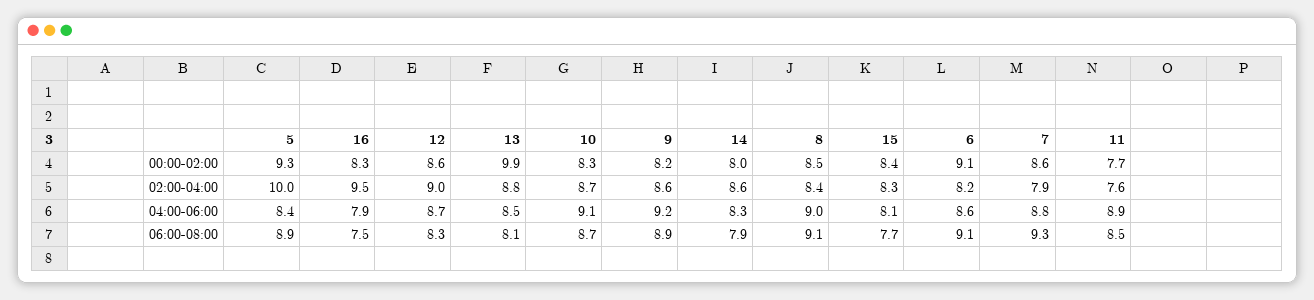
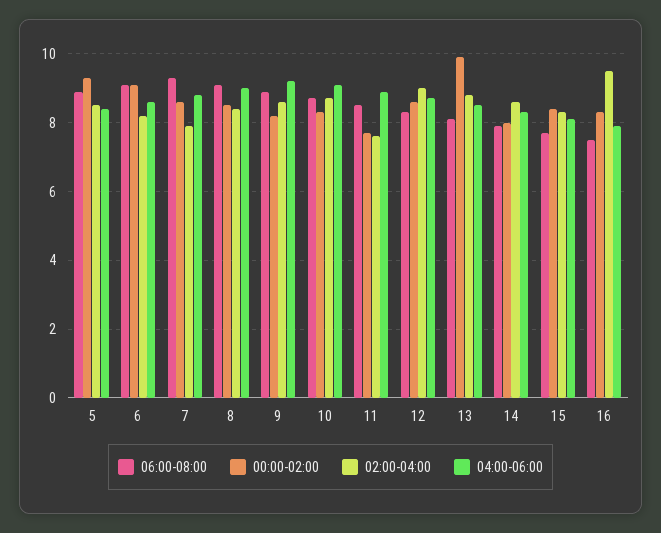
02:00-04:00, 5: 10 -> 8.5

